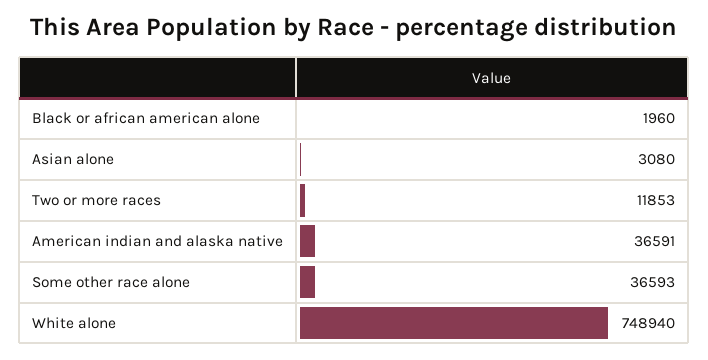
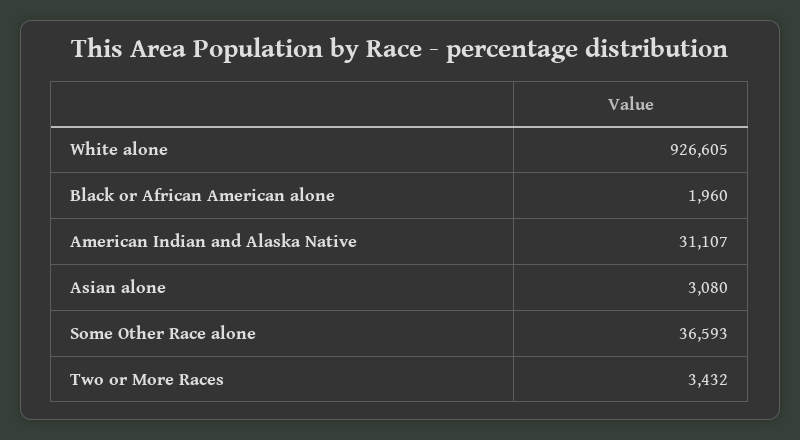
Two or more races: 11853 -> 3432
American indian and alaska native: 36591 -> 31107
White alone: 748940 -> 926605

